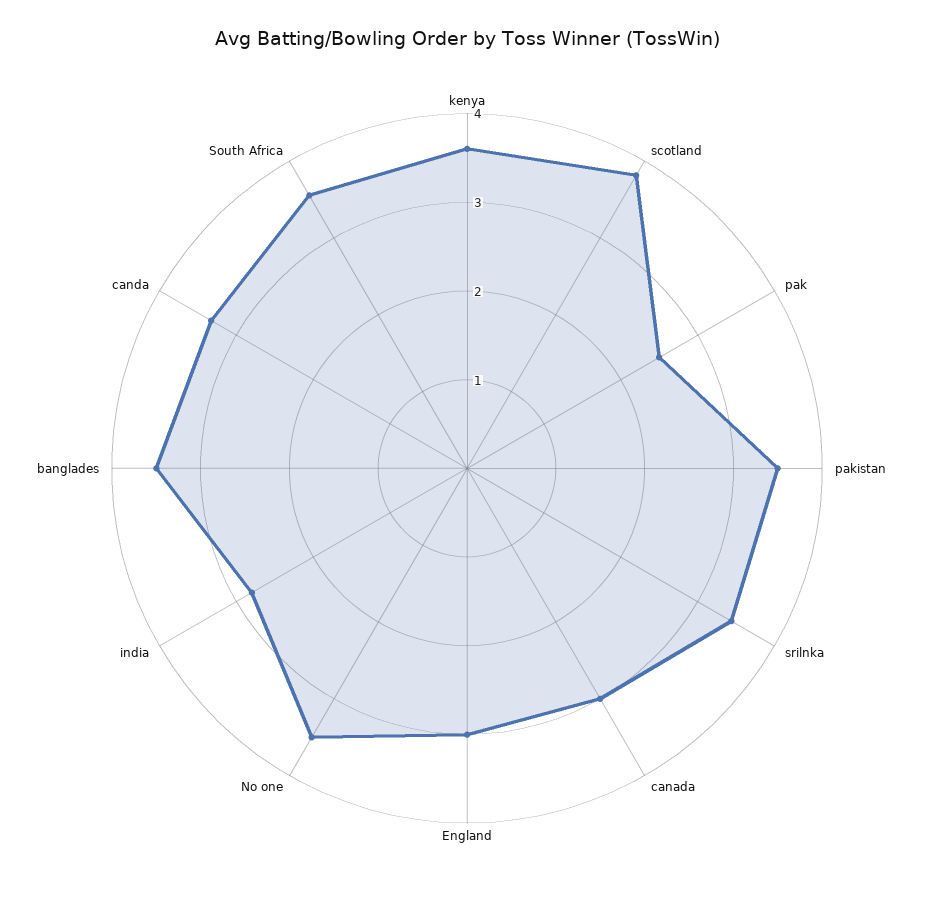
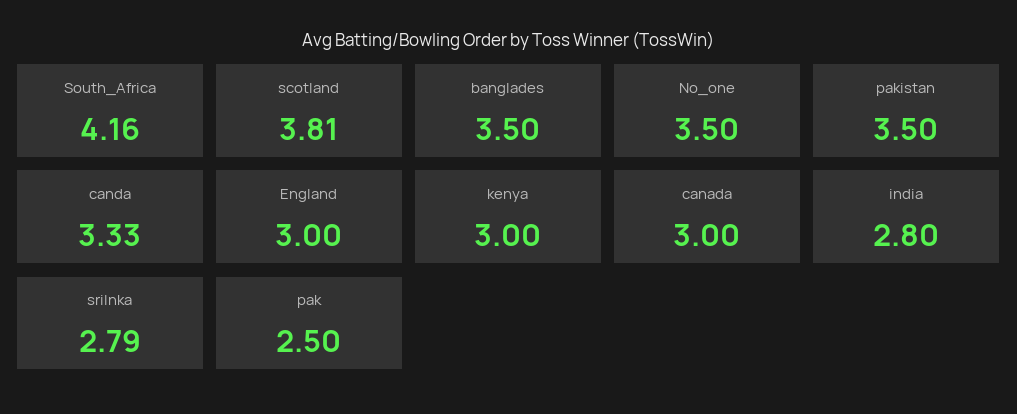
kenya: 3.6 -> 3
srilnka: 3.4 -> 2.79
South Africa: 3.6 -> 4.16

